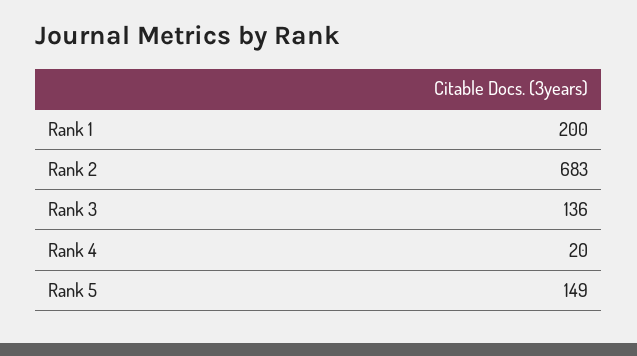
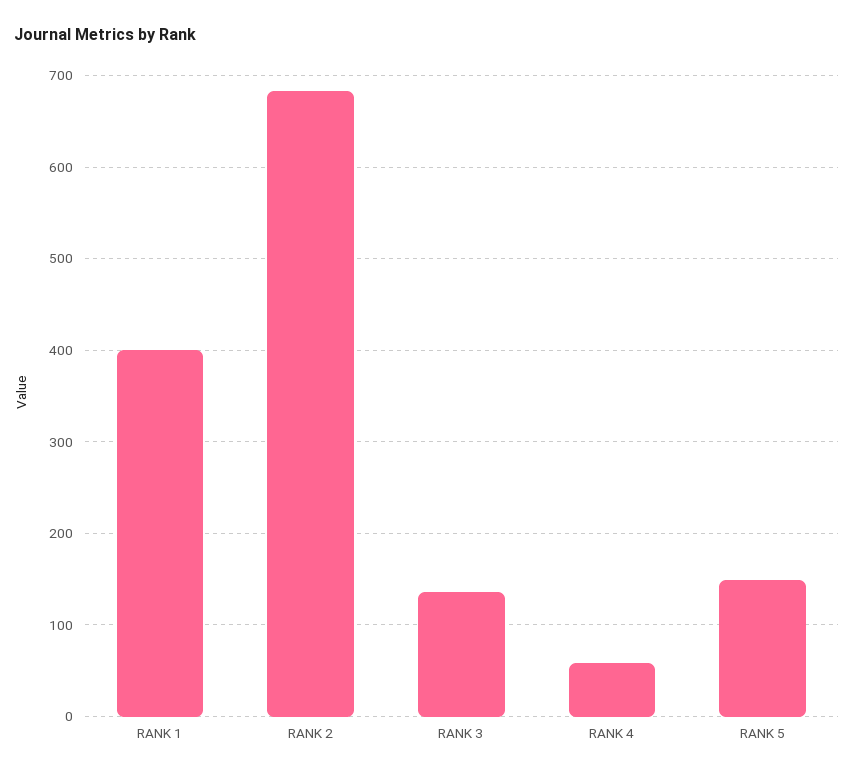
Rank 1: 200 -> 400
Rank 4: 20 -> 60

